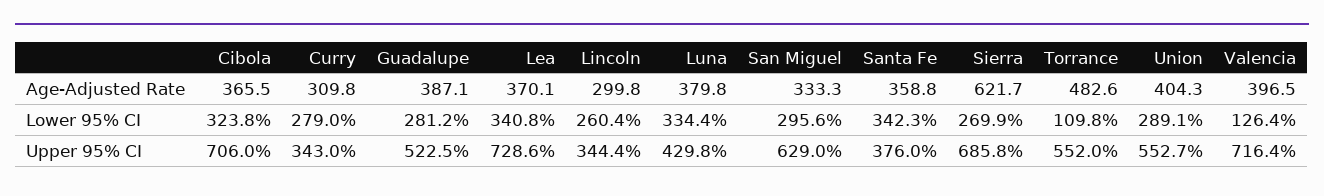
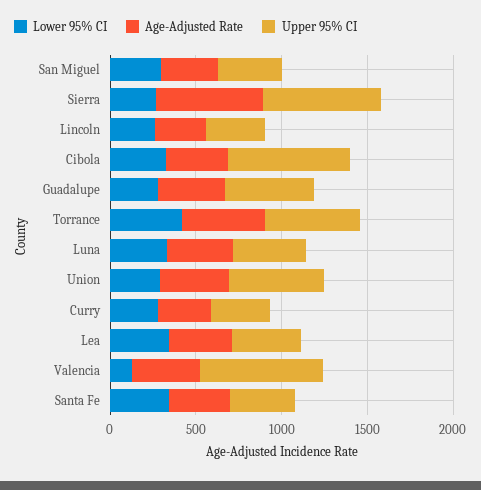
Lower 95% CI, Torrance: 109.8 -> 400
Upper 95% CI, Lea: 728.6 -> 400
Upper 95% CI, San Miguel: 629 -> 400

